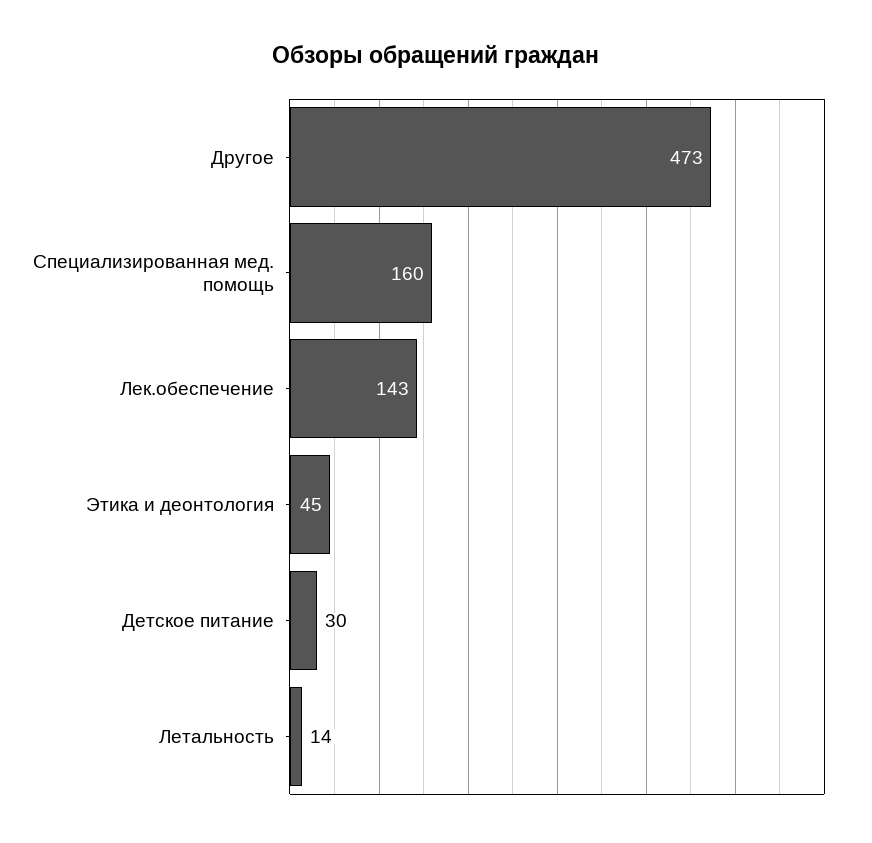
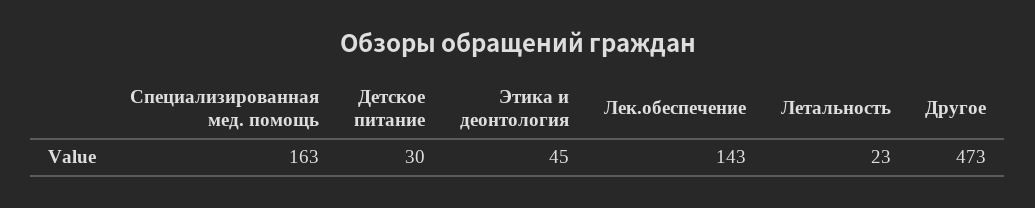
Специализированная мед. помощь: 160 -> 163
Летальность: 14 -> 23

